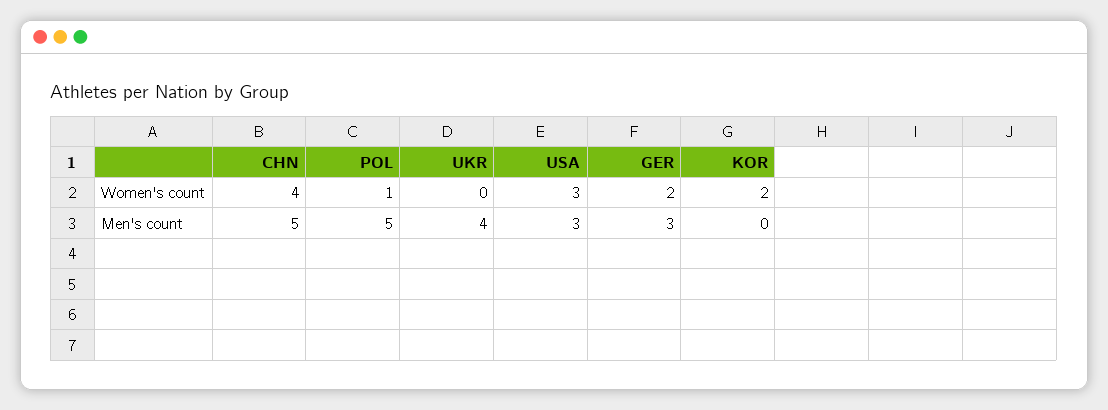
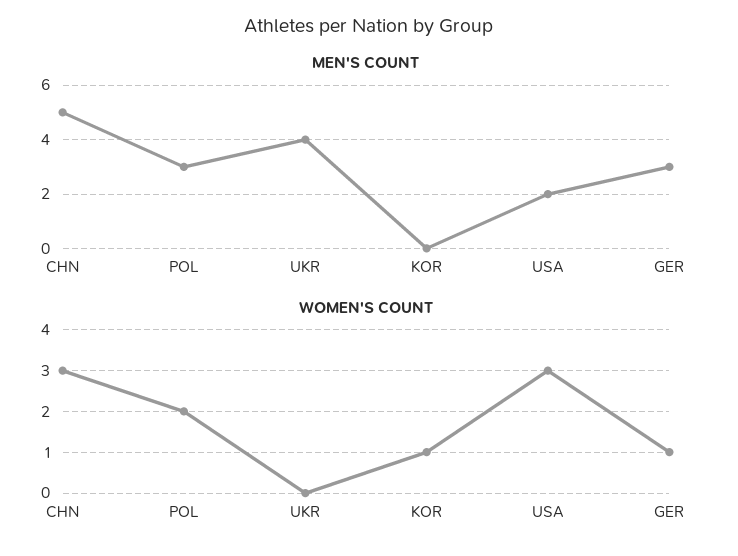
Women's count, CHN: 4 -> 3
Women's count, POL: 1 -> 2
Women's count, GER: 2 -> 1
Women's count, KOR: 2 -> 1
Men's count, POL: 5 -> 3
Men's count, USA: 3 -> 2

